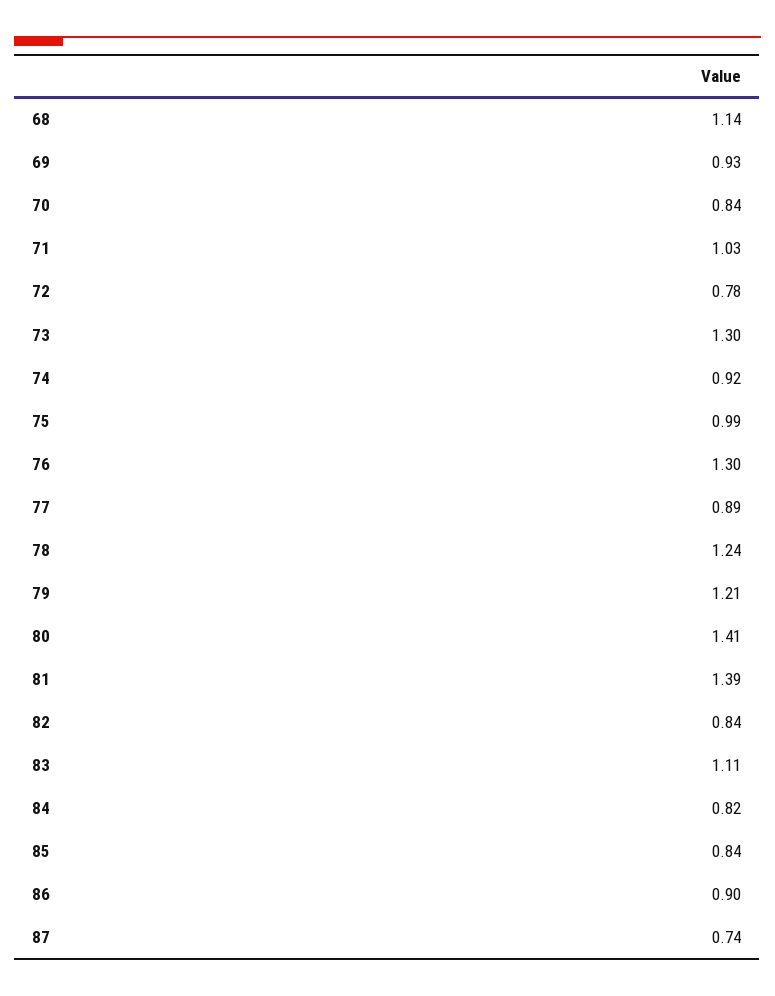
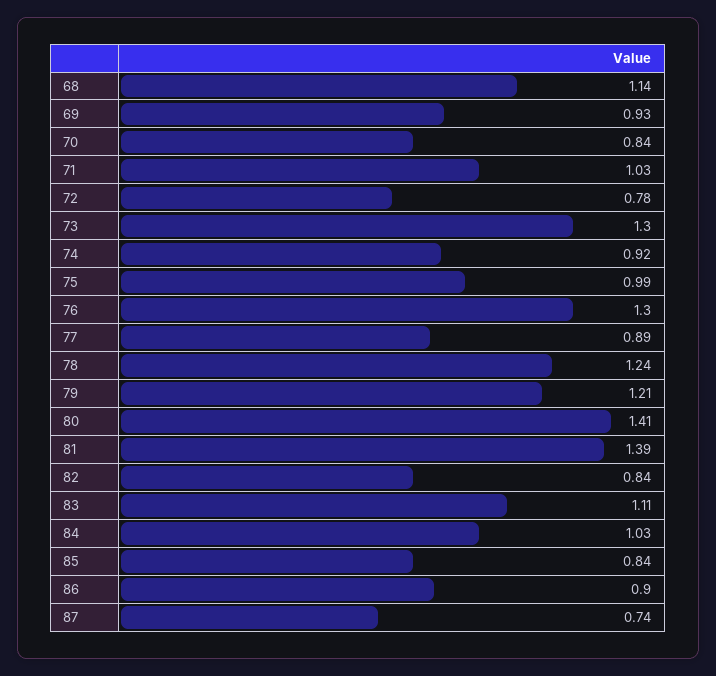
84: 0.82 -> 1.03

